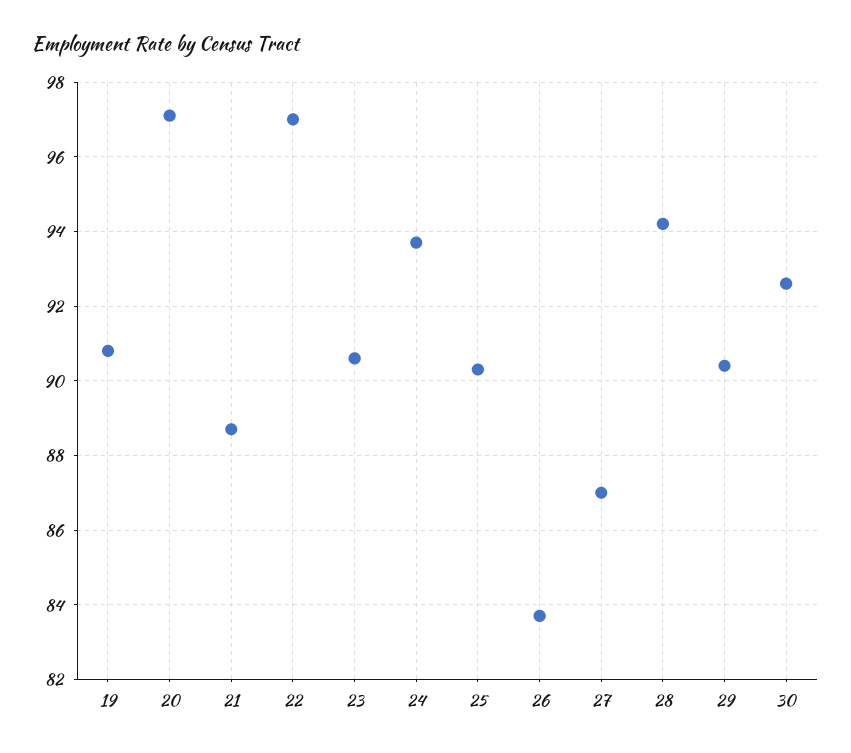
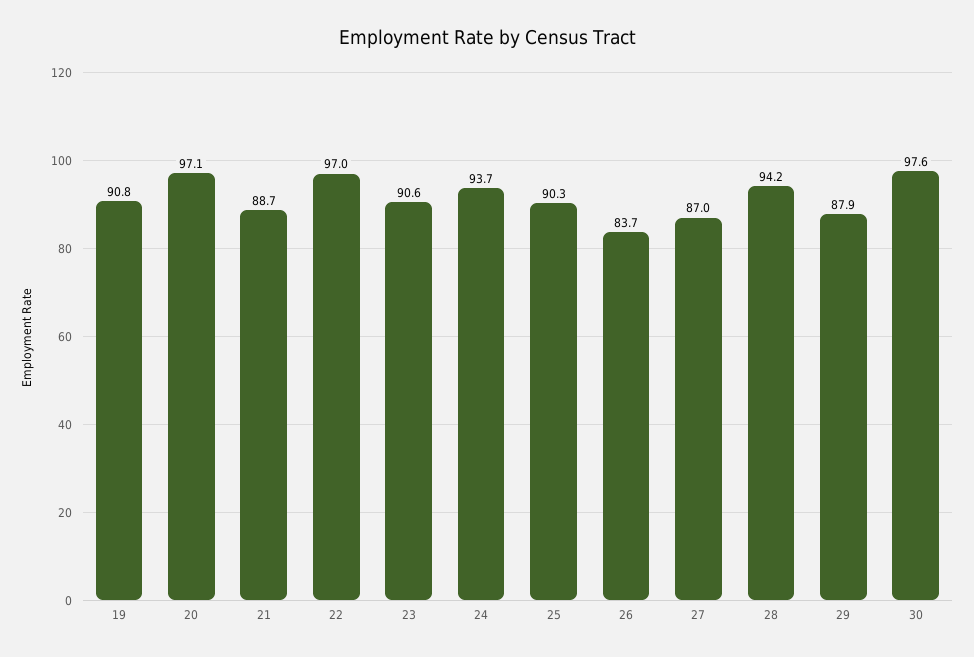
29: 90.5 -> 87.9
30: 92.5 -> 97.6

